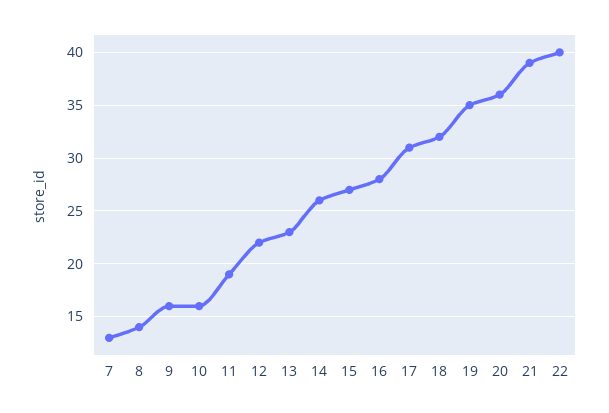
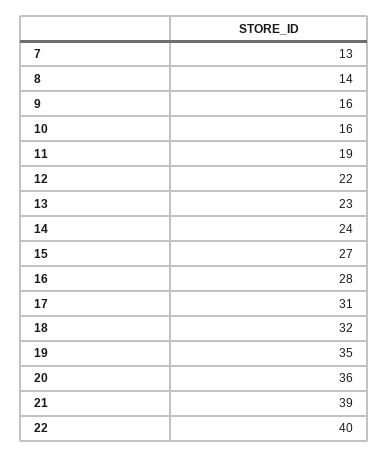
14: 26 -> 24

